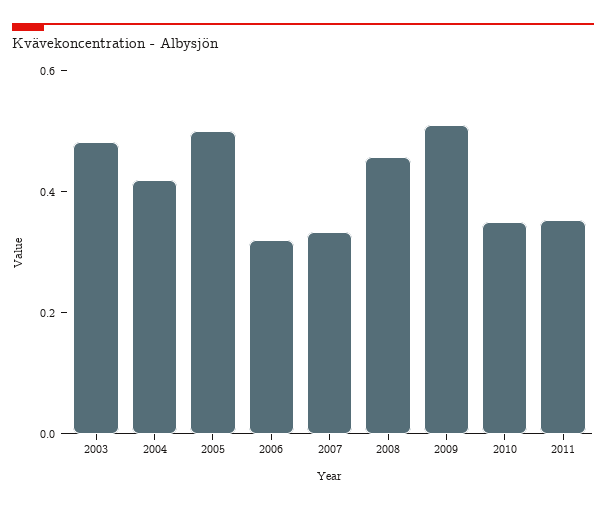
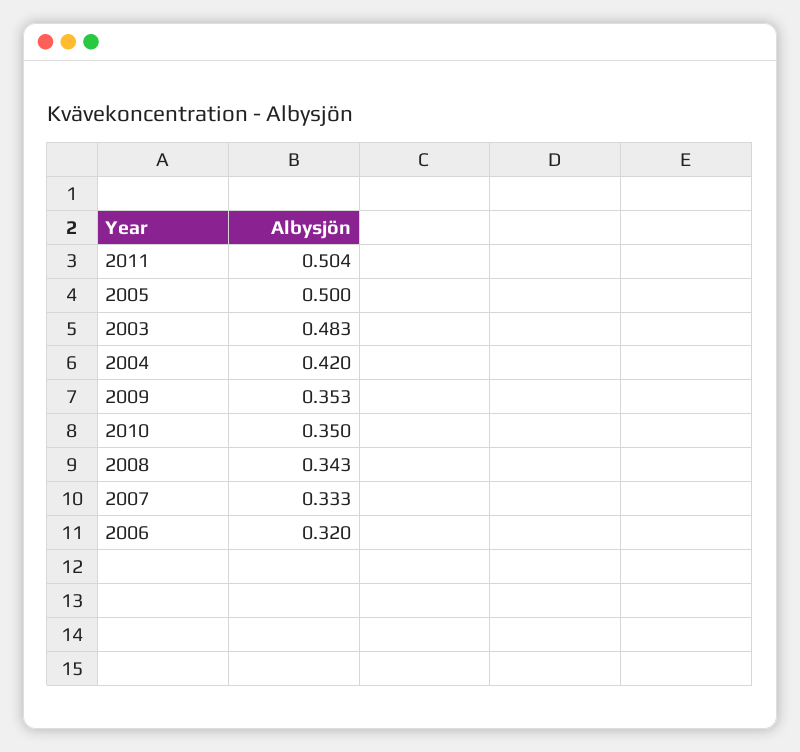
2008: 0.45 -> 0.343
2009: 0.5 -> 0.353
2011: 0.35 -> 0.504

